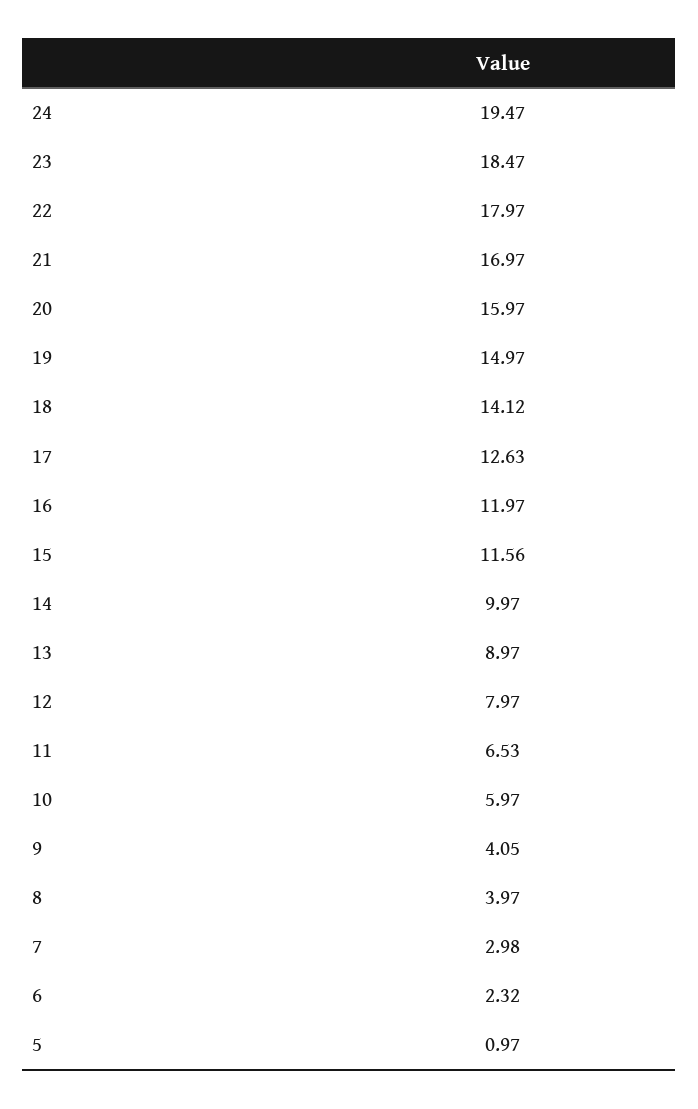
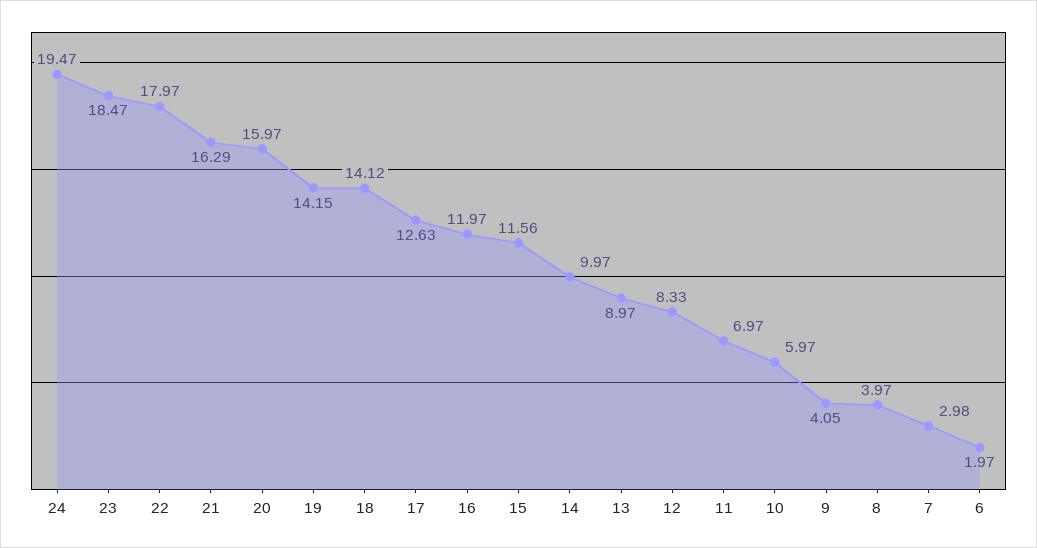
21: 16.97 -> 16.29
19: 14.97 -> 14.15
12: 7.97 -> 8.33
11: 6.53 -> 6.97
6: 2.32 -> 1.97
5: 0.97 -> none

